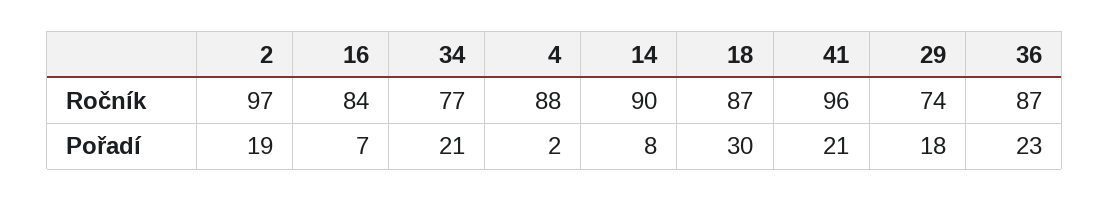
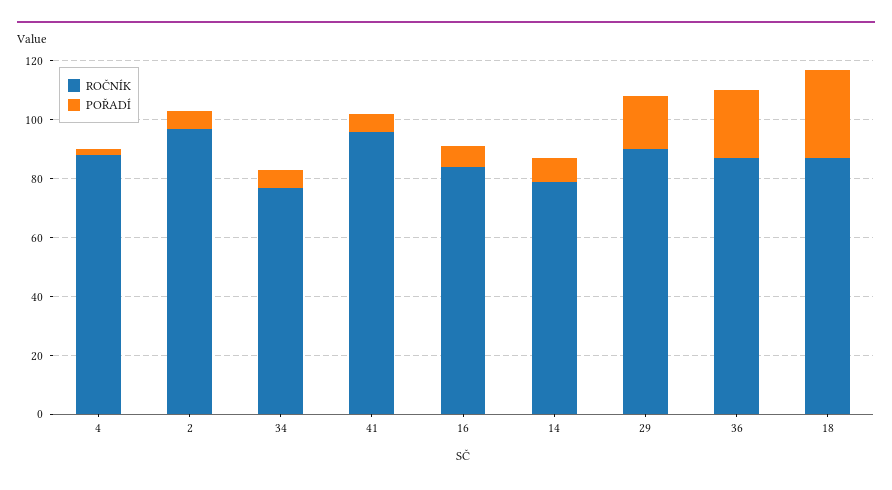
Ročník, 14: 90 -> 80
Ročník, 29: 74 -> 90
Pořadí, 2: 19 -> 5
Pořadí, 34: 21 -> 5
Pořadí, 41: 21 -> 5

